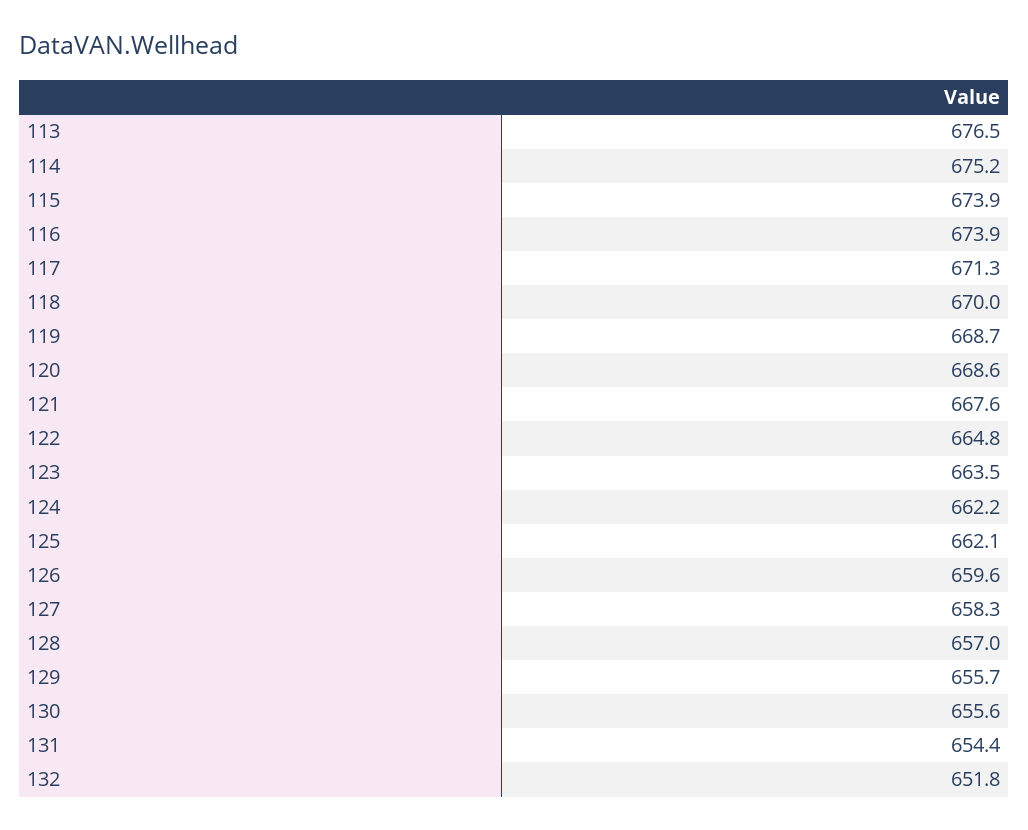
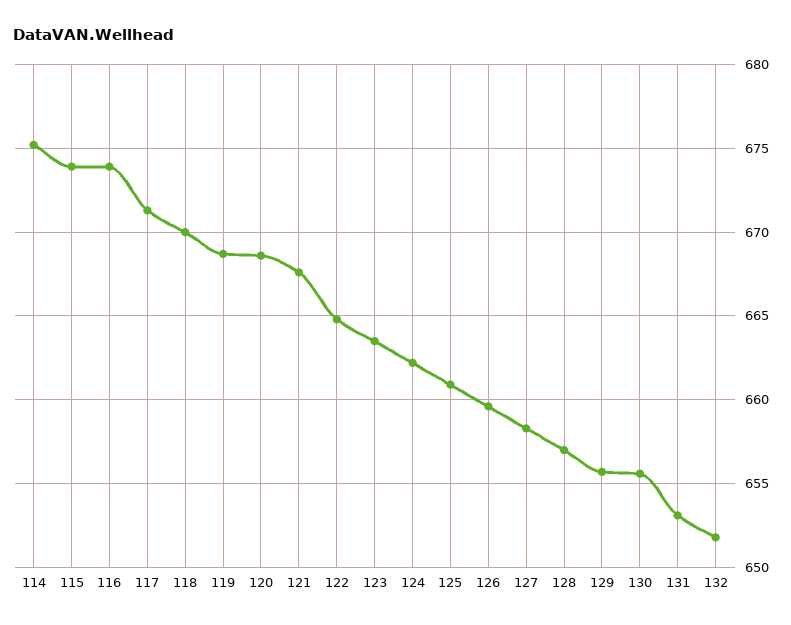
113: 676.5 -> none
125: 662.1 -> 661
131: 654.4 -> 653

